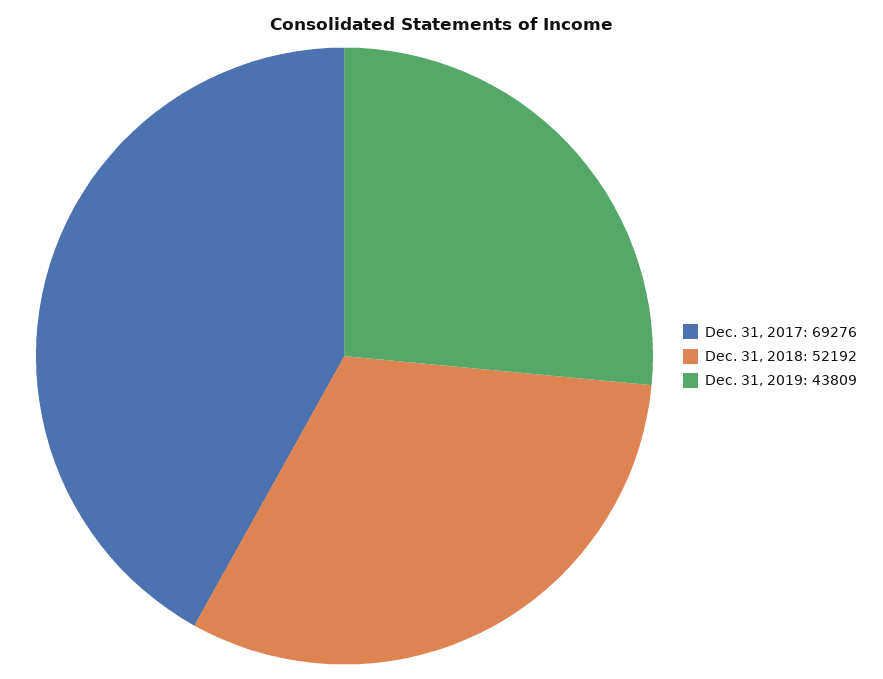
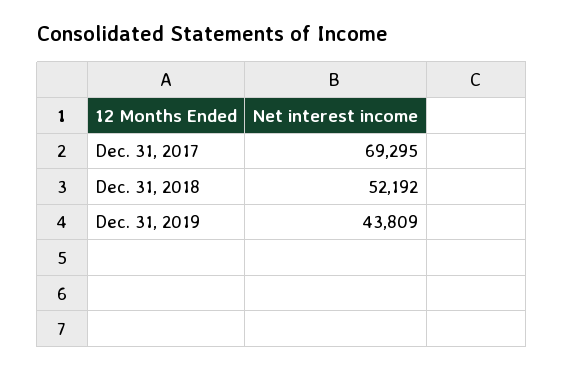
Dec. 31, 2017: 69276 -> 69295

